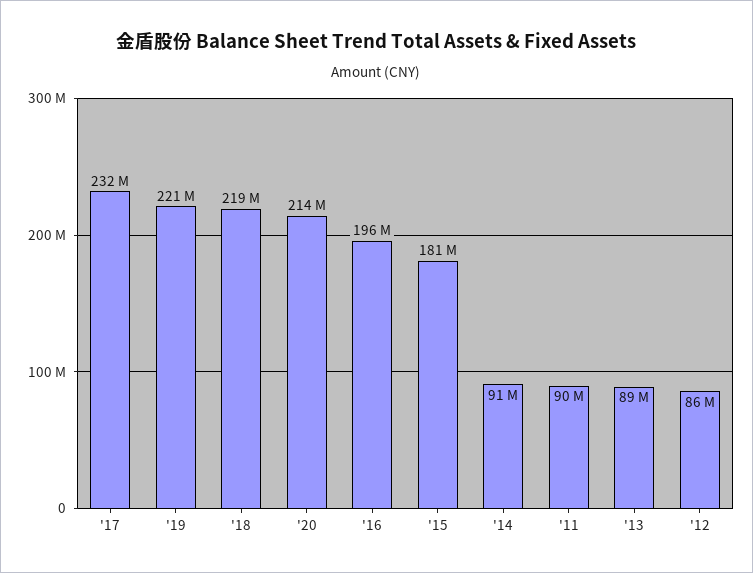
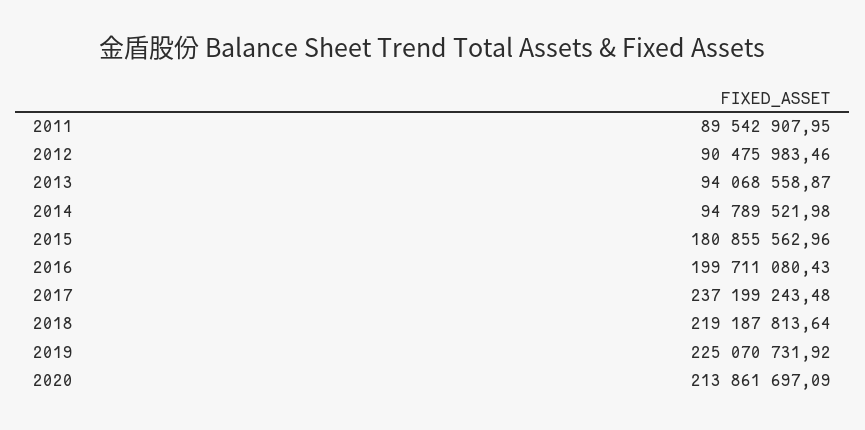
'17: 232000000 -> 237199243.48
'19: 221000000 -> 225070731.92
'16: 196000000 -> 199711080.43
'14: 91000000 -> 94789521.98
'13: 89000000 -> 94068558.87
'12: 86000000 -> 90475983.46

